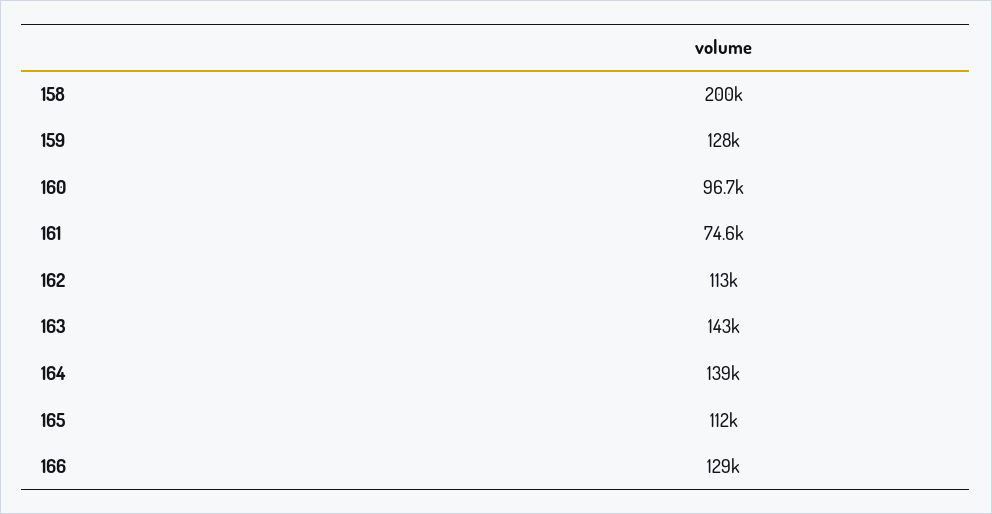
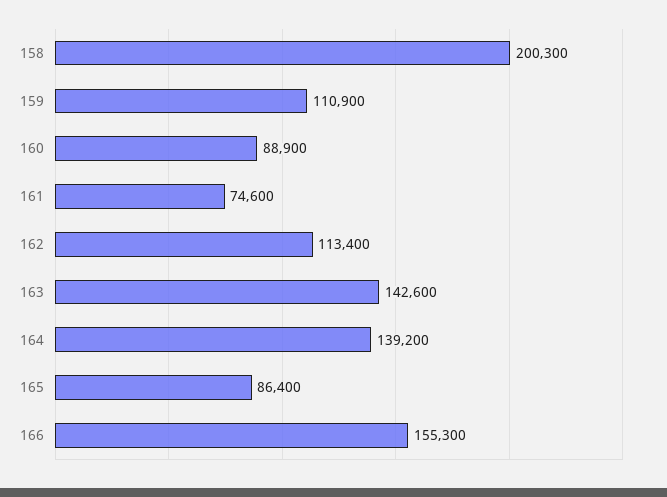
159: 128000 -> 110900
160: 96700 -> 88900
165: 112000 -> 86400
166: 129000 -> 155300

